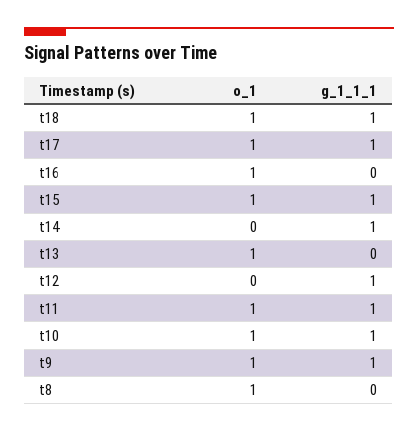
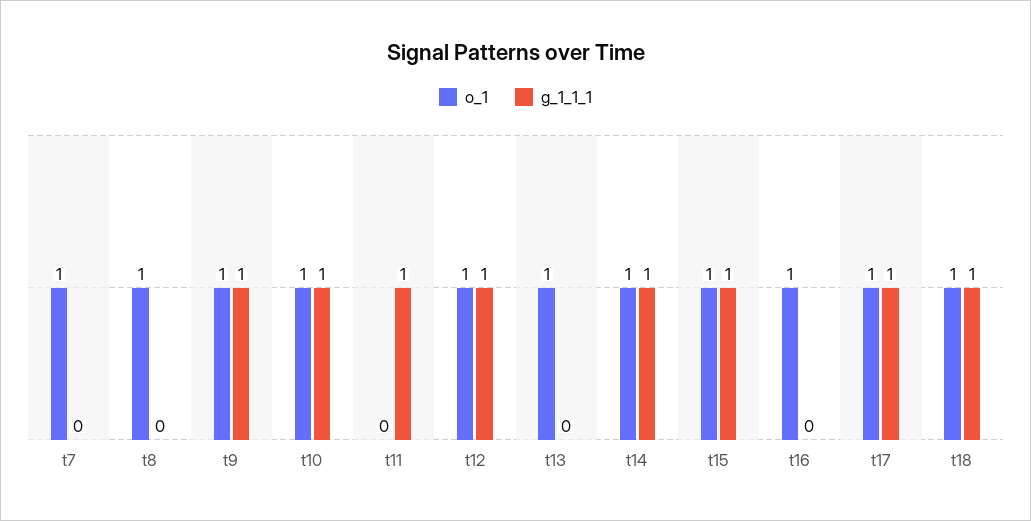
o_1, t14: 0 -> 1
o_1, t12: 0 -> 1
o_1, t11: 1 -> 0
o_1, t7: none -> 1
g_1_1_1, t7: none -> 0

